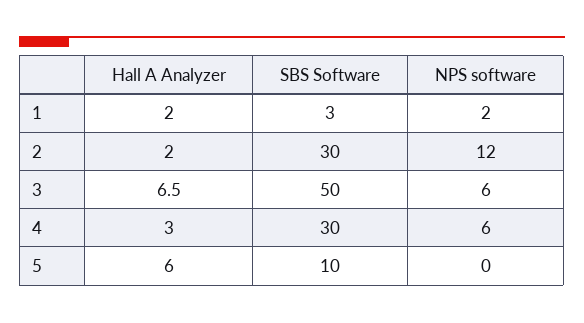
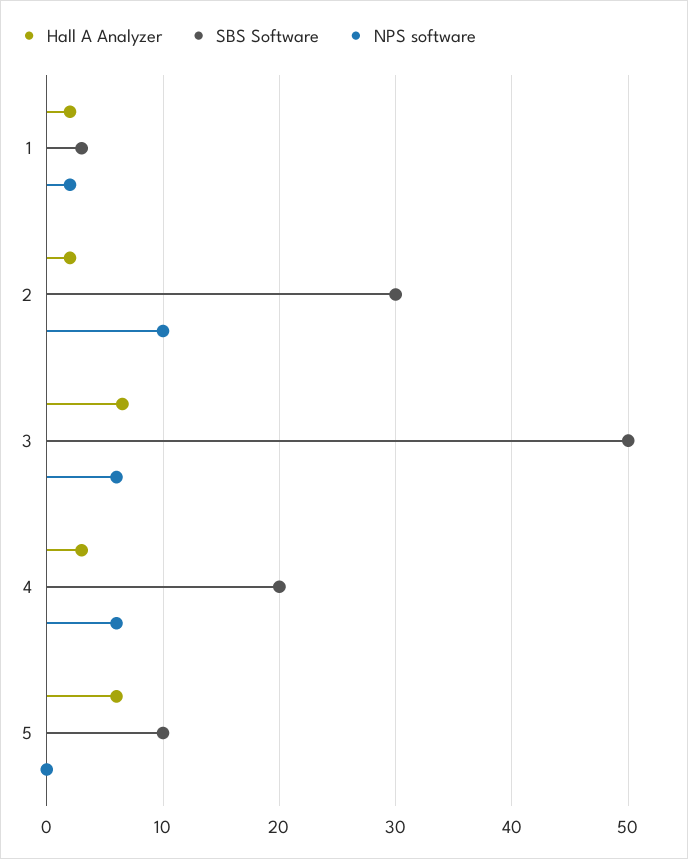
NPS software, 2: 12 -> 10
SBS Software, 4: 30 -> 20

